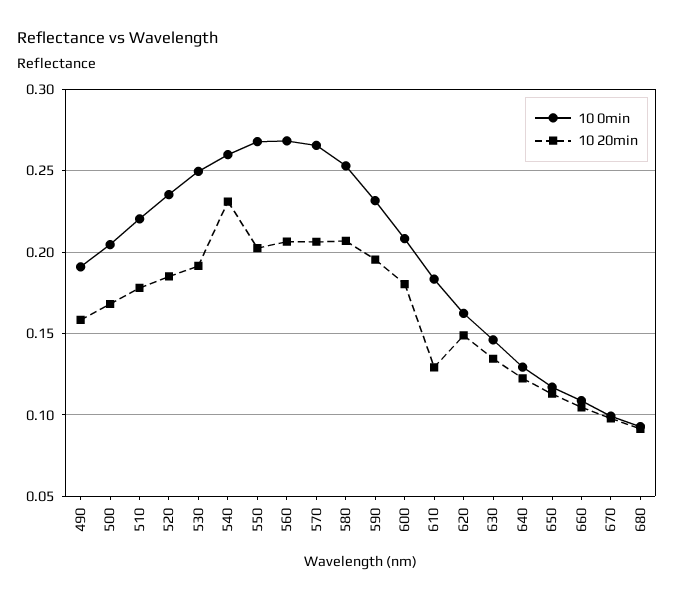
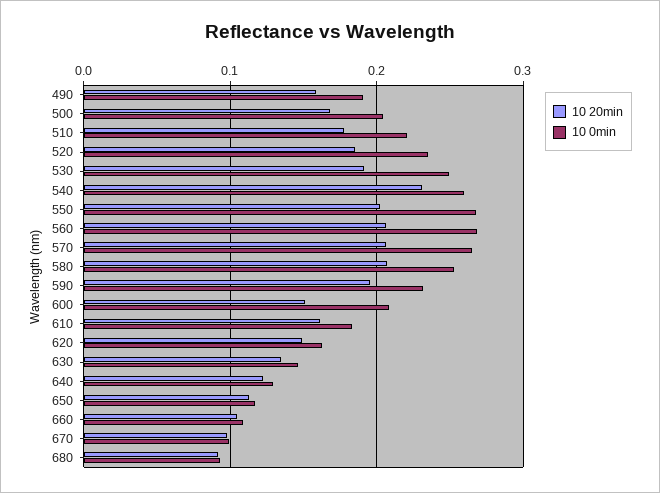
10 20min, 600: 0.18 -> 0.15
10 20min, 610: 0.13 -> 0.16

